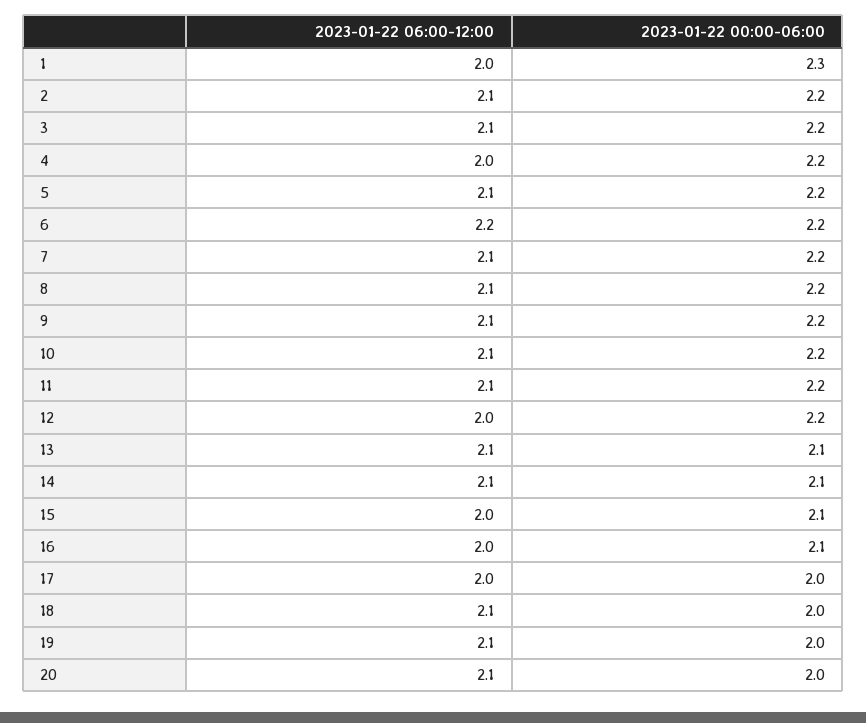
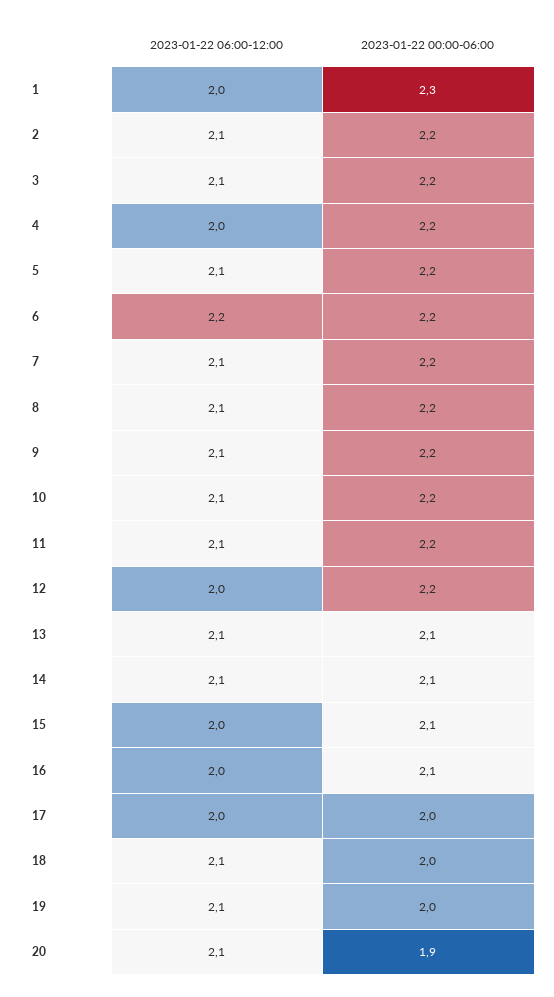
2023-01-22 00:00-06:00, 20: 2 -> 1.9

